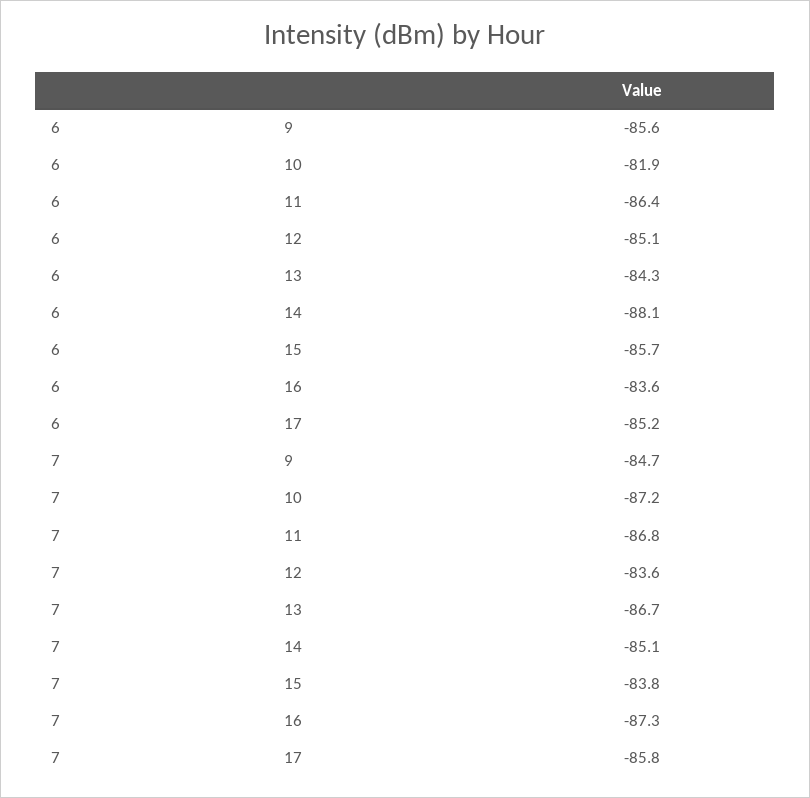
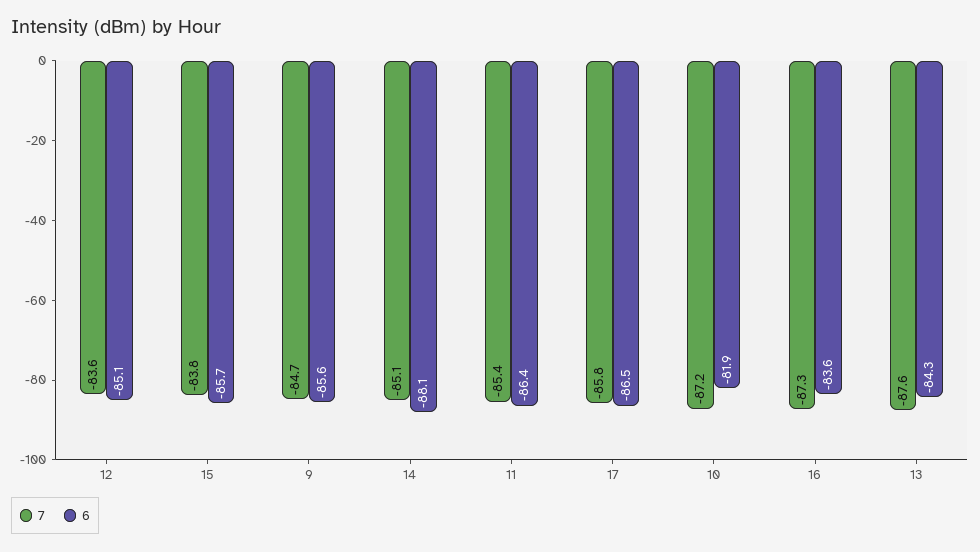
6, 17: -85.2 -> -86.5
7, 11: -86.8 -> -85.4
7, 13: -86.7 -> -87.6

